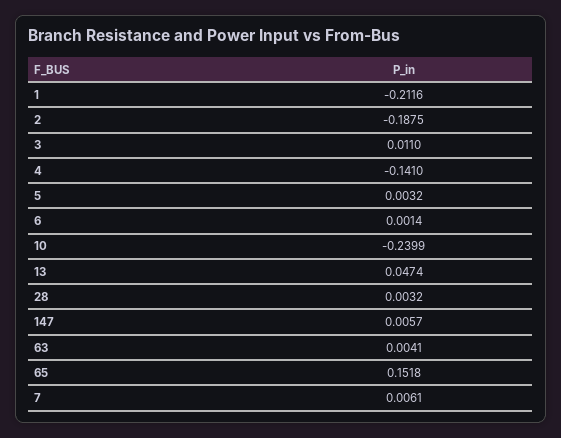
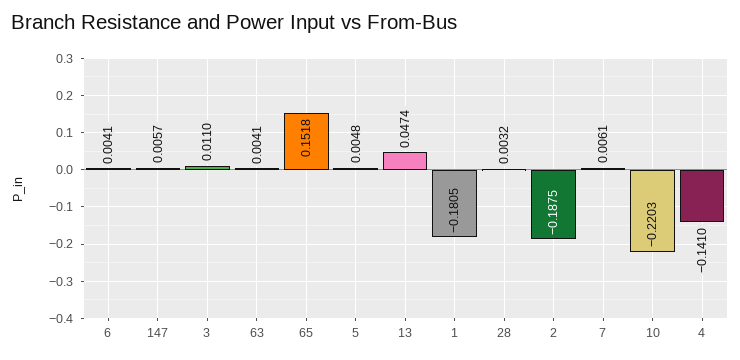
1: -0.2116 -> -0.1805
5: 0.0032 -> 0.0048
6: 0.0014 -> 0.0041
10: -0.2399 -> -0.2203

